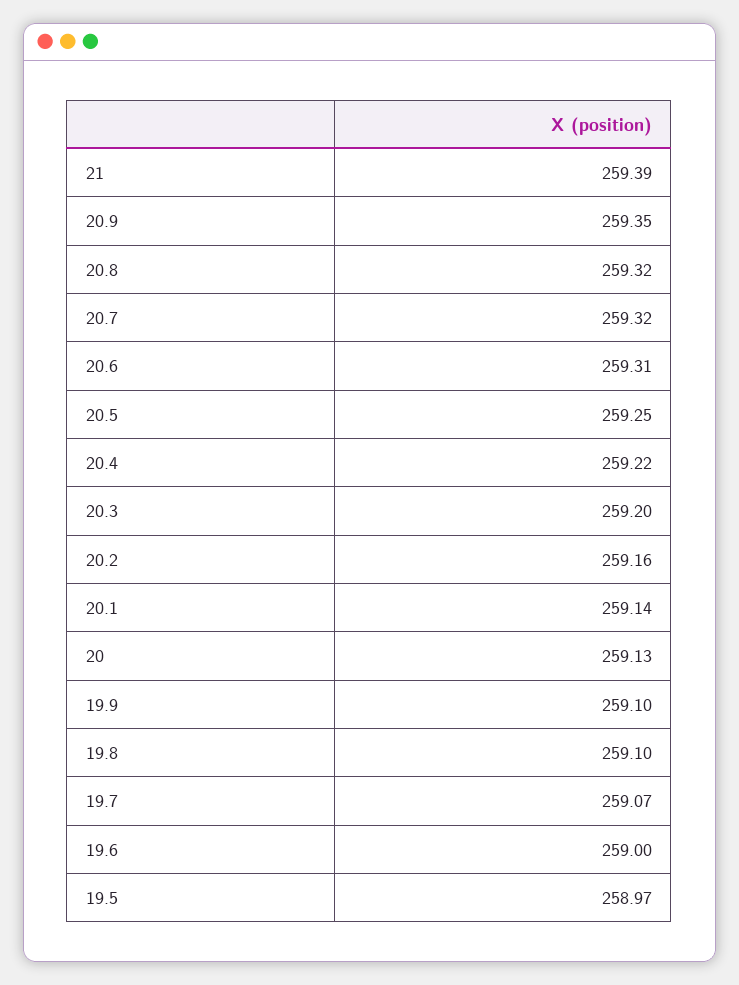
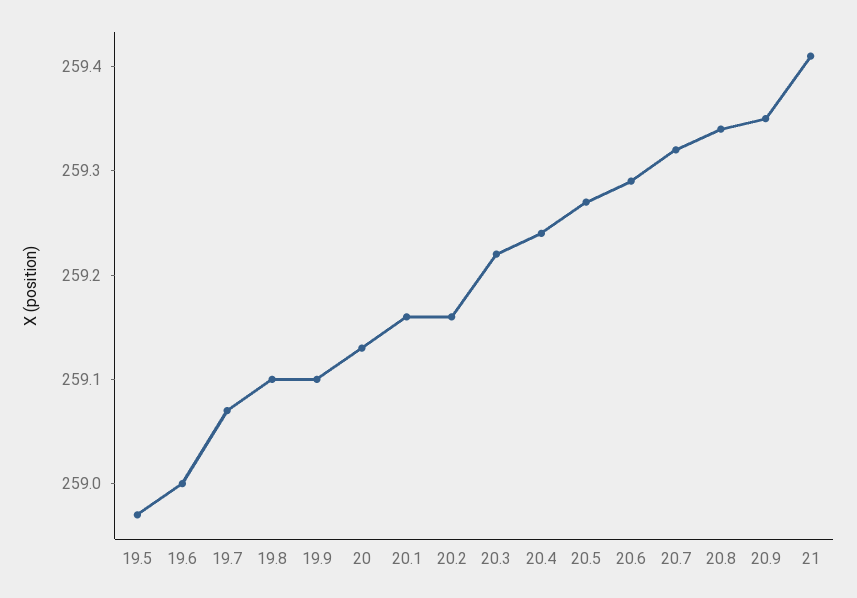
21: 259.39 -> 259.41
20.8: 259.32 -> 259.34
20.6: 259.31 -> 259.29
20.5: 259.25 -> 259.27
20.4: 259.22 -> 259.24
20.3: 259.2 -> 259.22
20.1: 259.14 -> 259.16

